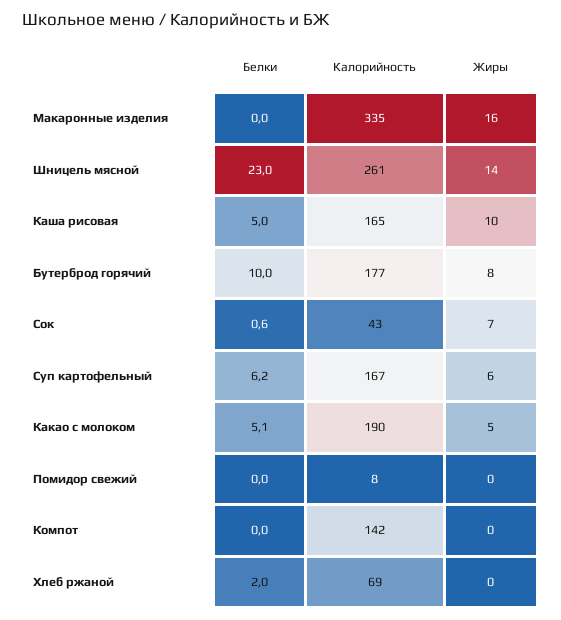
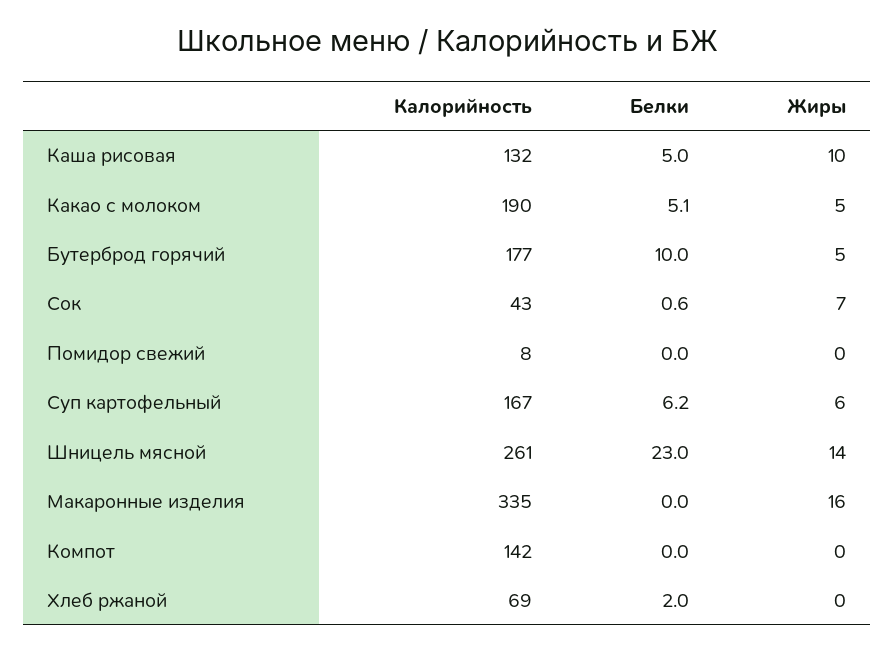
Калорийность, Каша рисовая: 165 -> 132
Жиры, Бутерброд горячий: 8 -> 5

